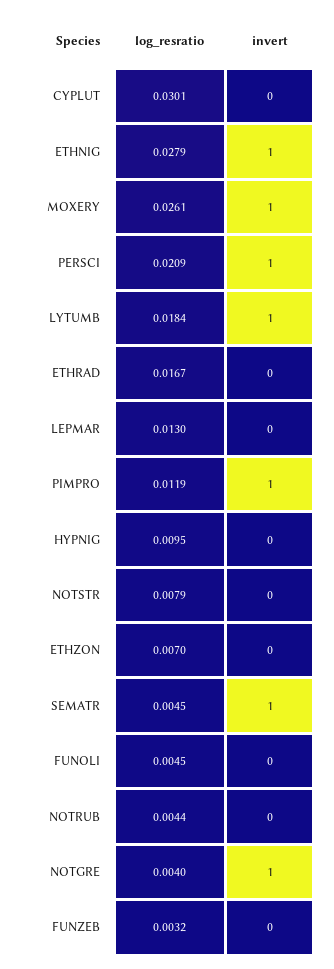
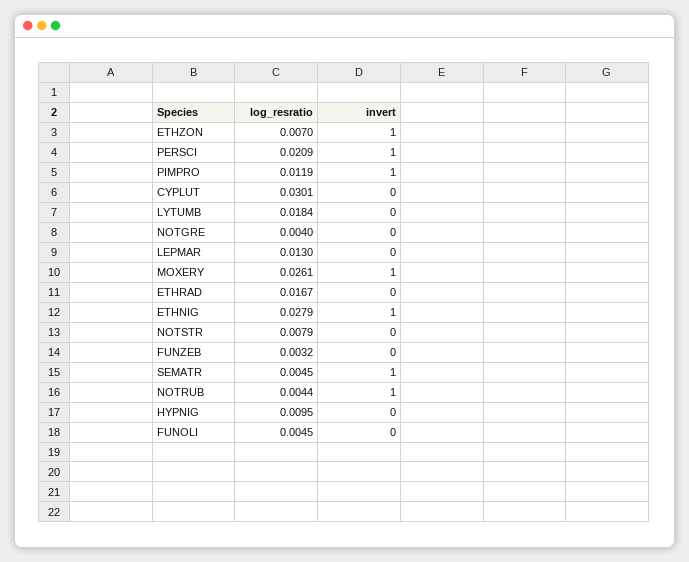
invert, LYTUMB: 1 -> 0
invert, ETHZON: 0 -> 1
invert, NOTRUB: 0 -> 1
invert, NOTGRE: 1 -> 0

